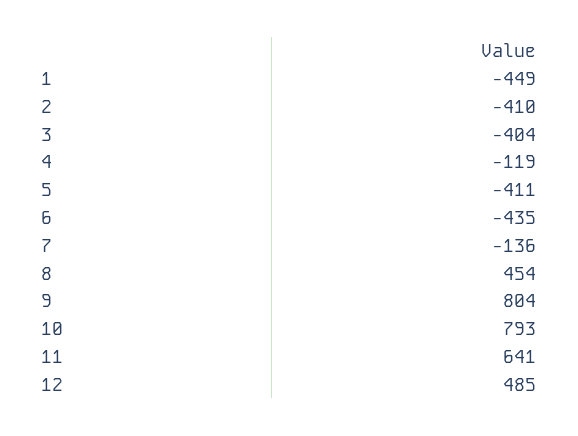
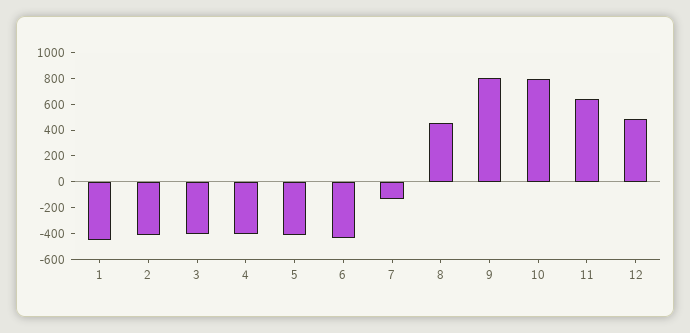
4: -119 -> -400

